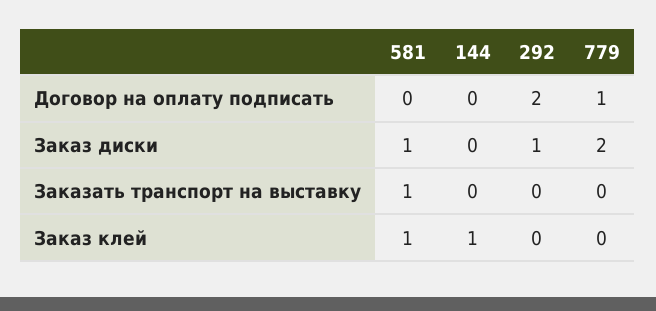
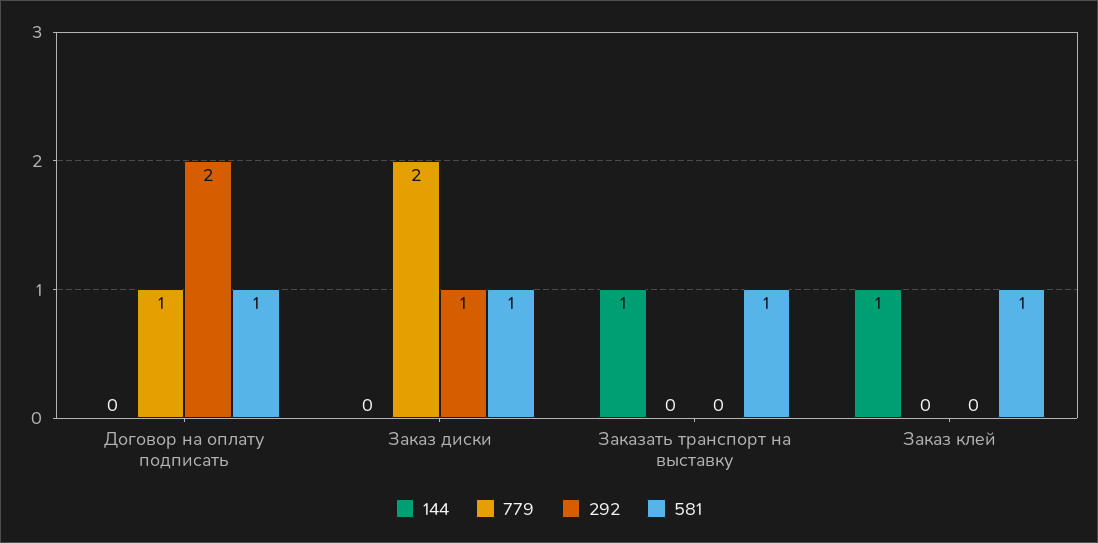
581, Договор на оплату подписать: 0 -> 1
144, Заказать транспорт на выставку: 0 -> 1

